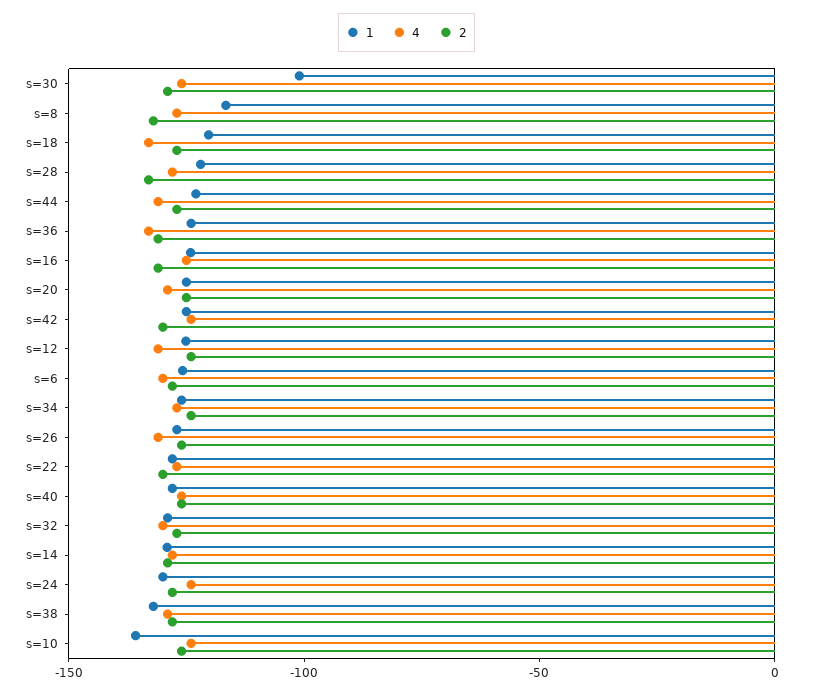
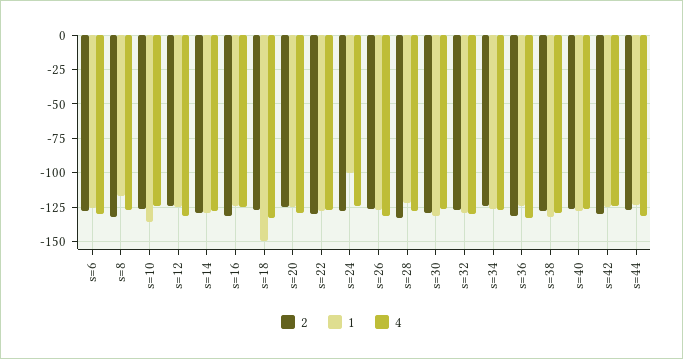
1, s=30: -100 -> -130
1, s=18: -120 -> -150
1, s=24: -130 -> -100

